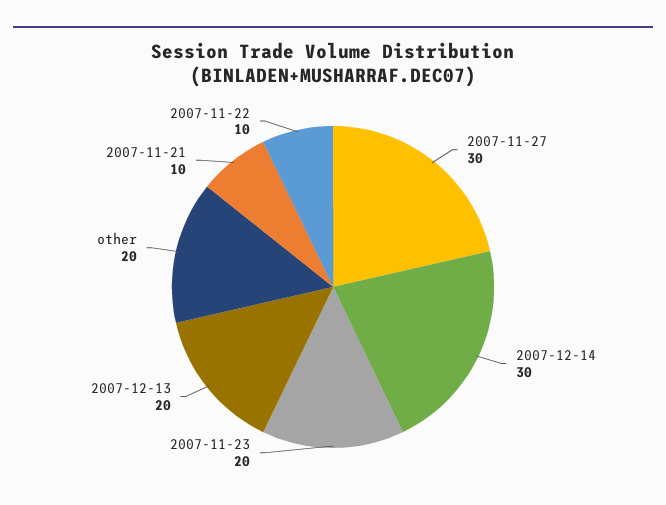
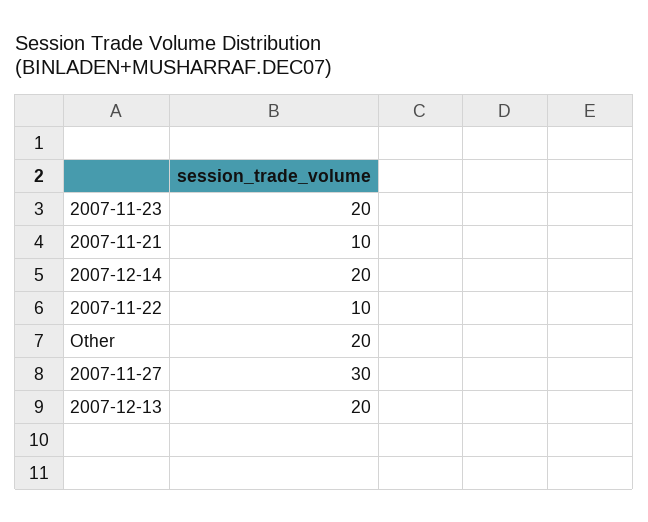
2007-12-14: 30 -> 20

